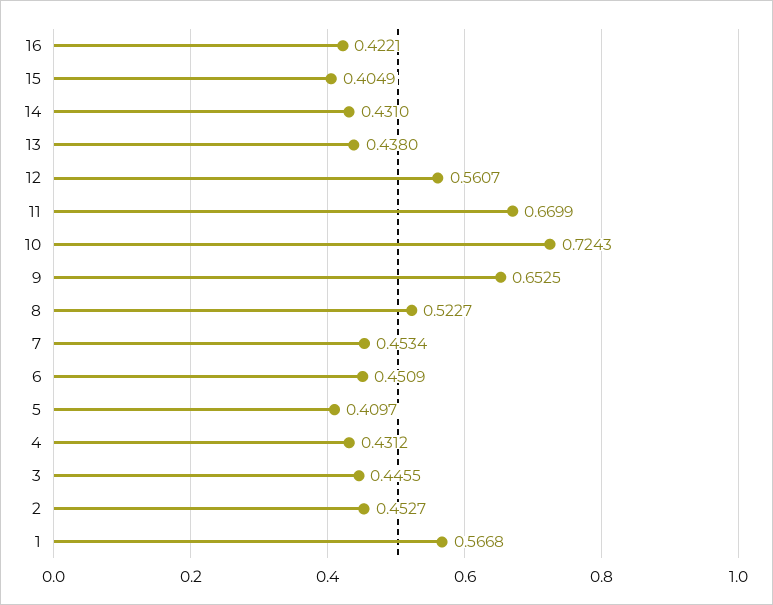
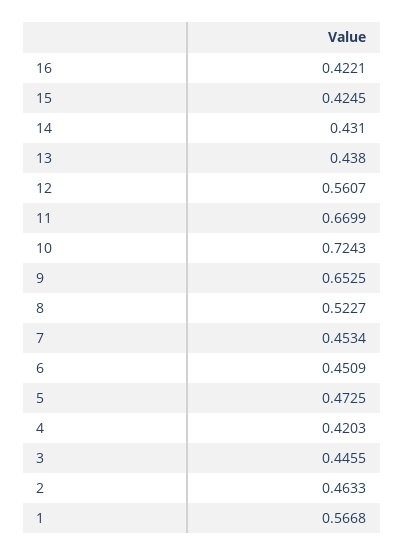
15: 0.4049 -> 0.4245
5: 0.4097 -> 0.4725
4: 0.4312 -> 0.4203
2: 0.4527 -> 0.4633

